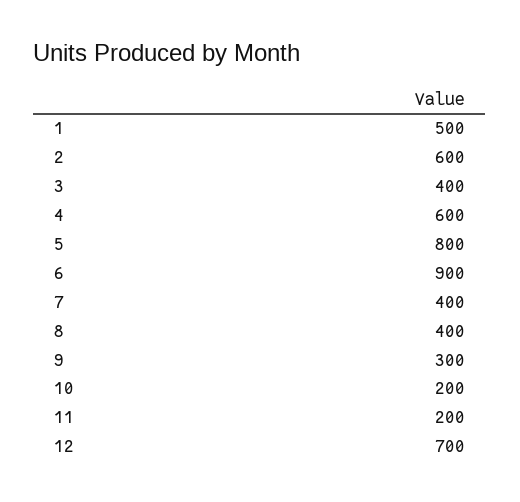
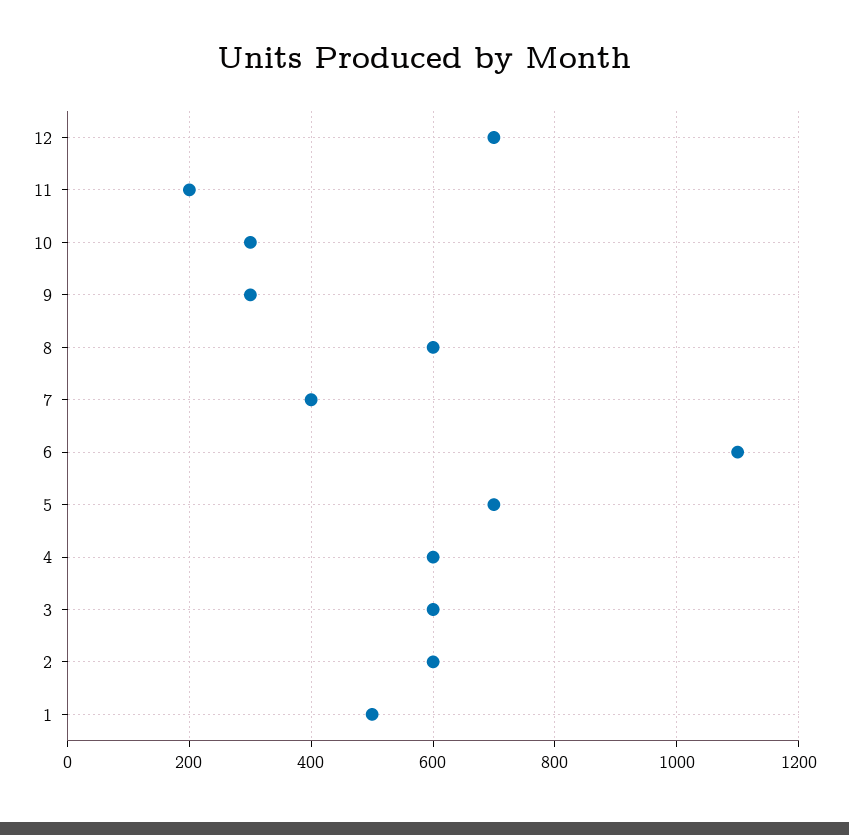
3: 400 -> 600
5: 800 -> 700
6: 900 -> 1100
8: 400 -> 600
10: 200 -> 300

